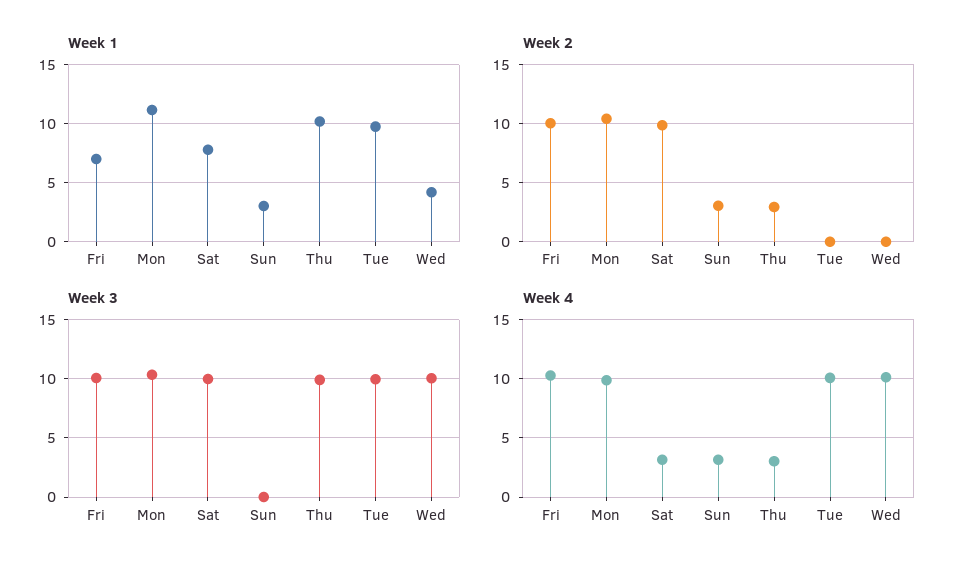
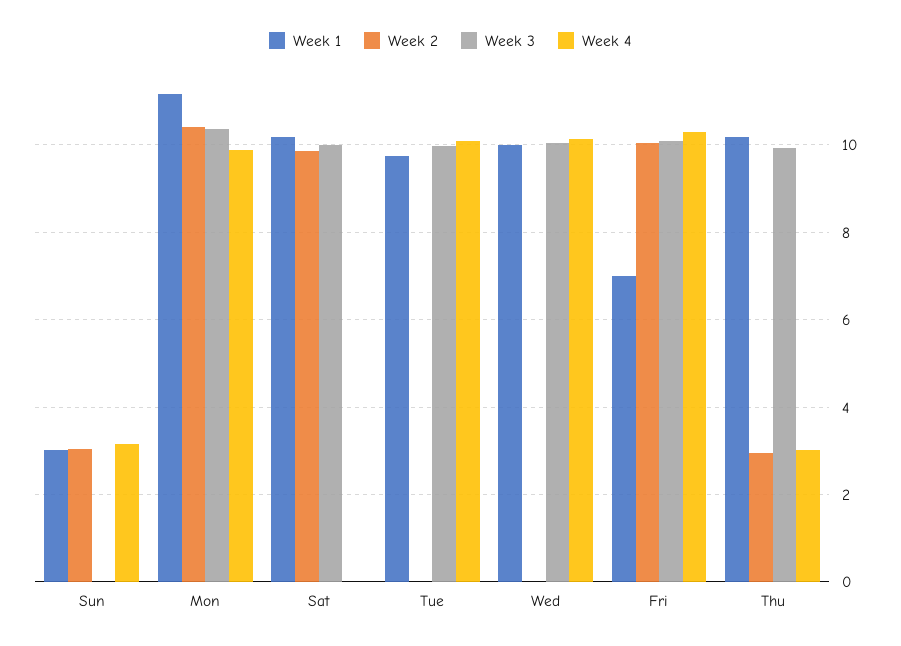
Week 1, Sat: 8 -> 10.2
Week 1, Wed: 4 -> 10
Week 4, Sat: 3 -> 0

